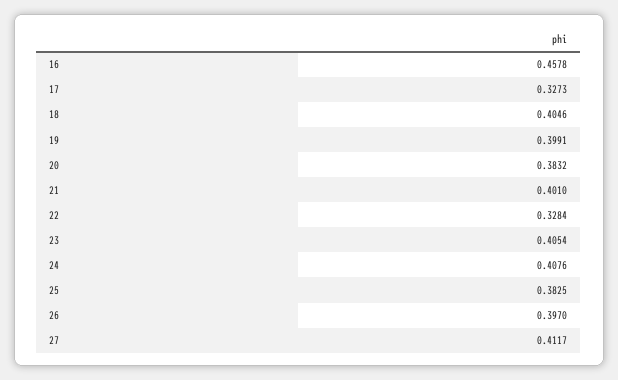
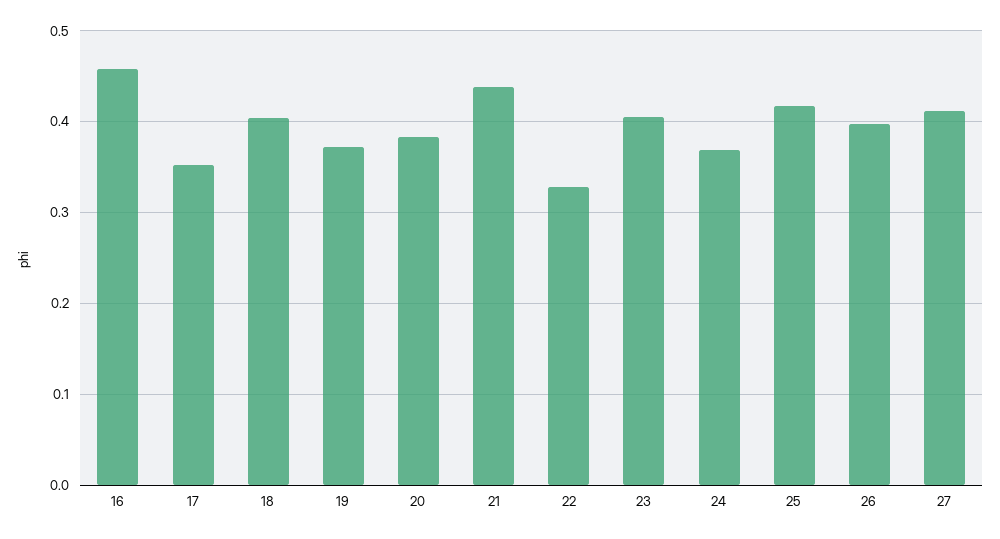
17: 0.3273 -> 0.35
19: 0.3991 -> 0.37
21: 0.401 -> 0.44
24: 0.4076 -> 0.37
25: 0.3825 -> 0.42

